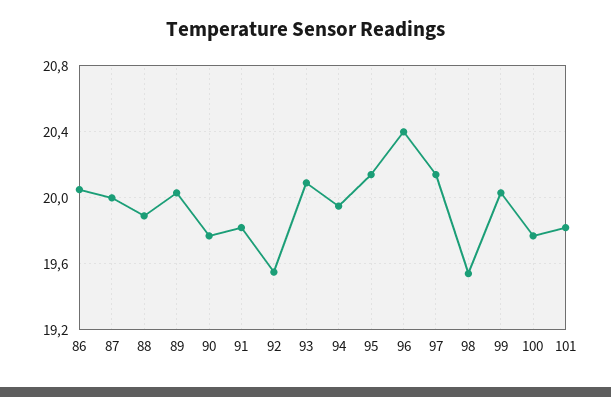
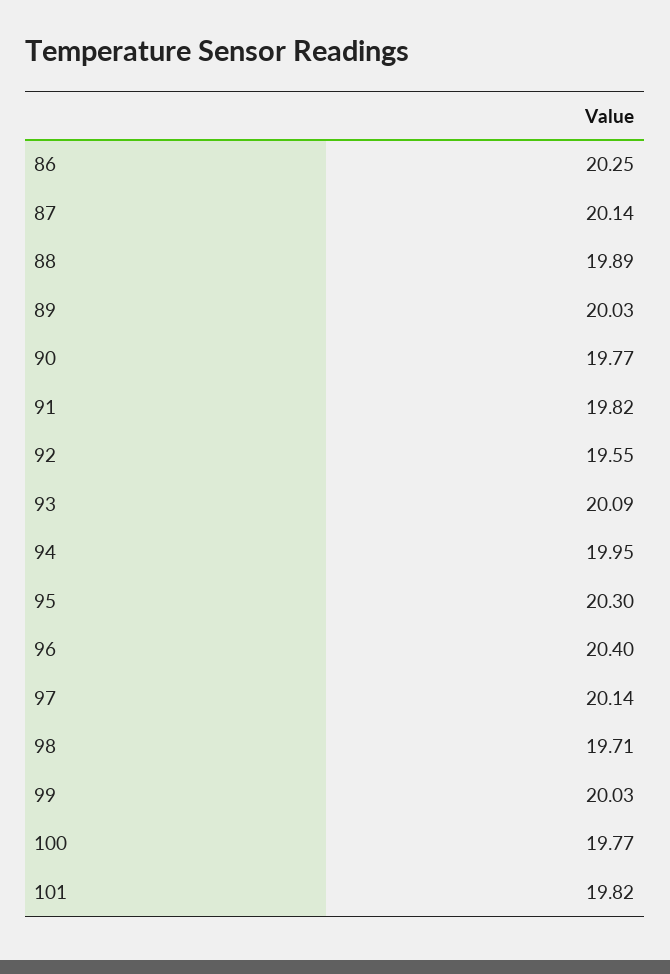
86: 20.05 -> 20.25
87: 20 -> 20.14
95: 20.15 -> 20.3
98: 19.55 -> 19.71

